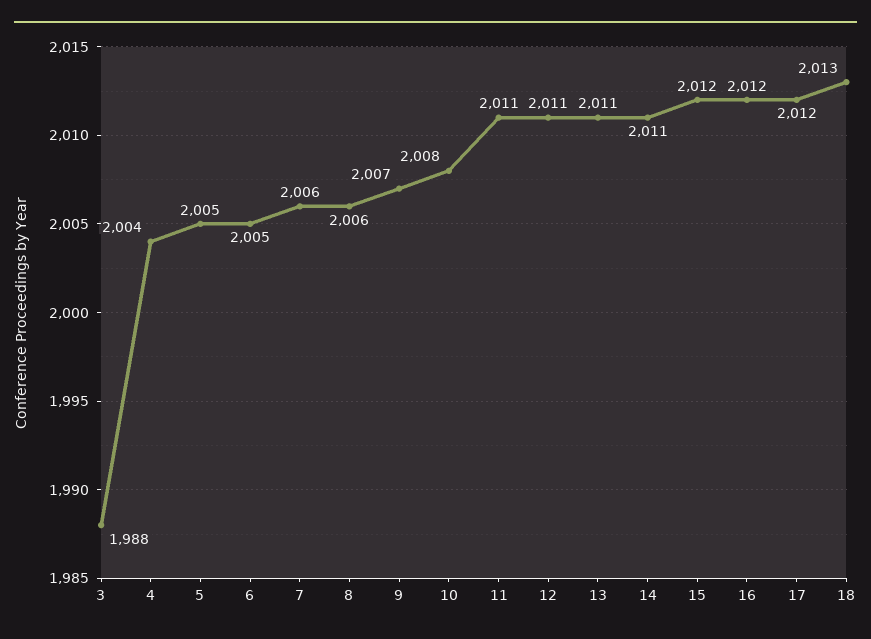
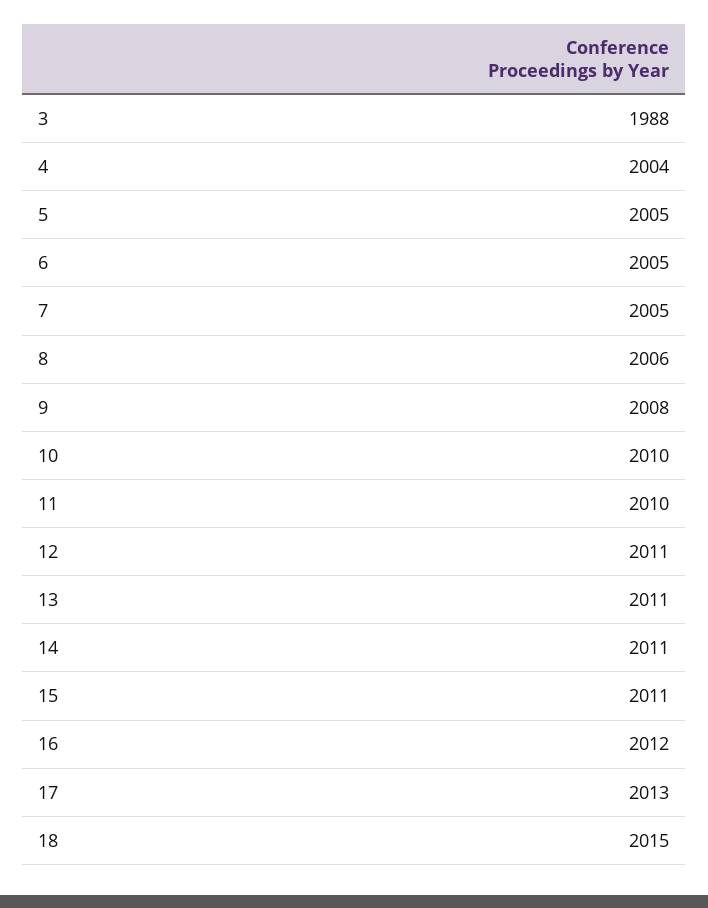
7: 2006 -> 2005
9: 2007 -> 2008
10: 2008 -> 2010
11: 2011 -> 2010
15: 2012 -> 2011
17: 2012 -> 2013
18: 2013 -> 2015

